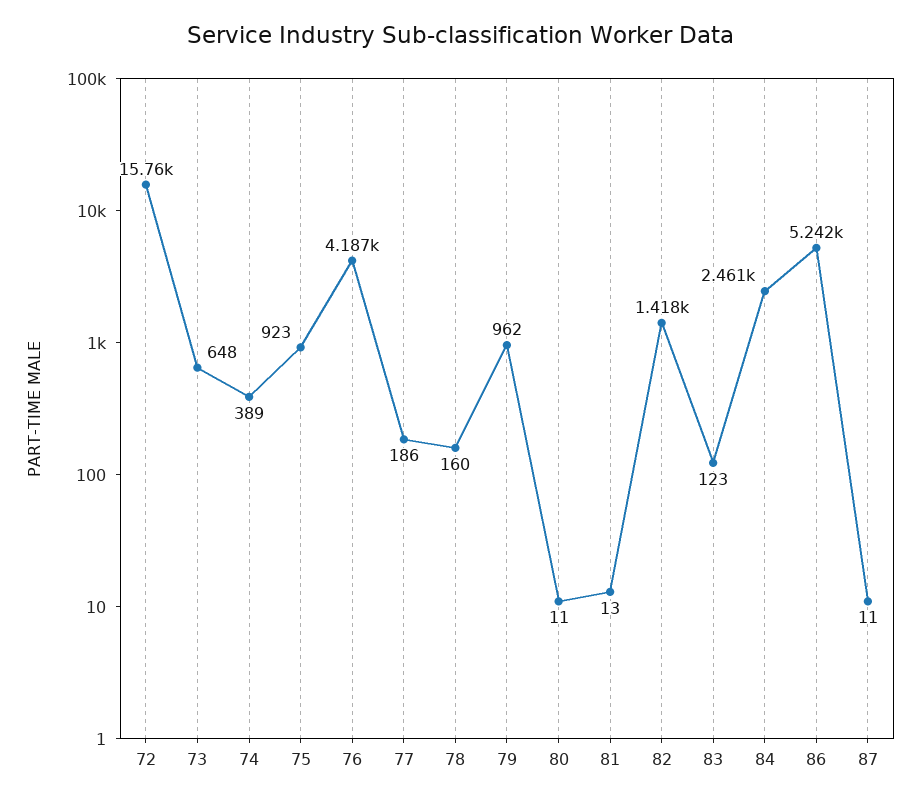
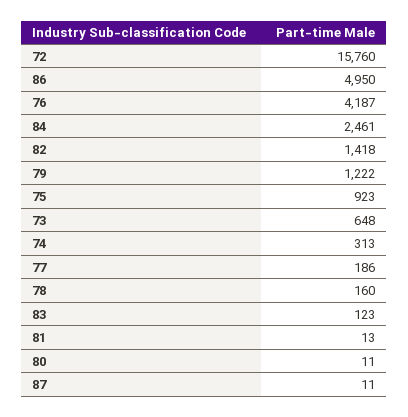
74: 389 -> 313
79: 962 -> 1222
86: 5242 -> 4950

